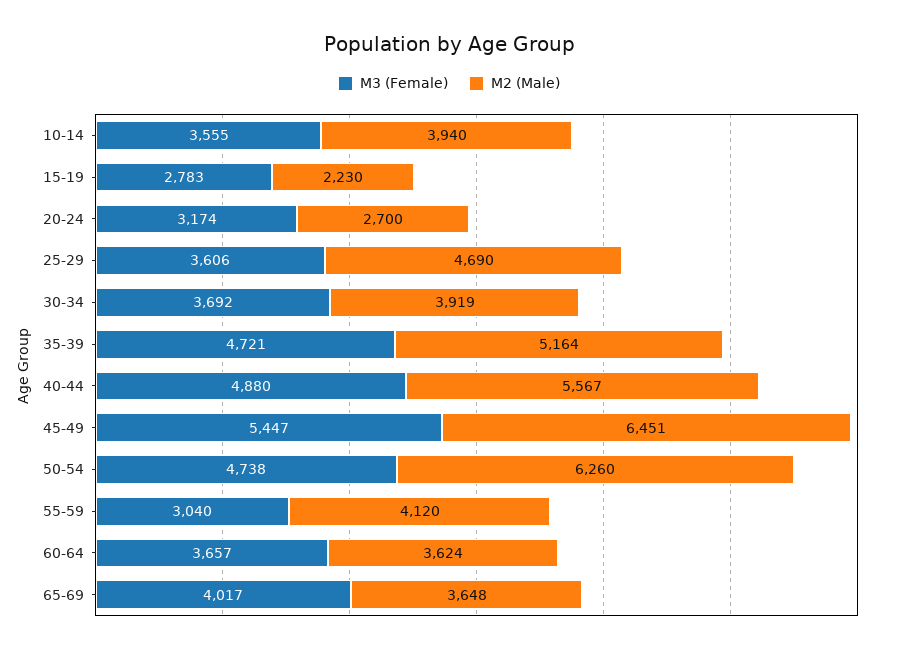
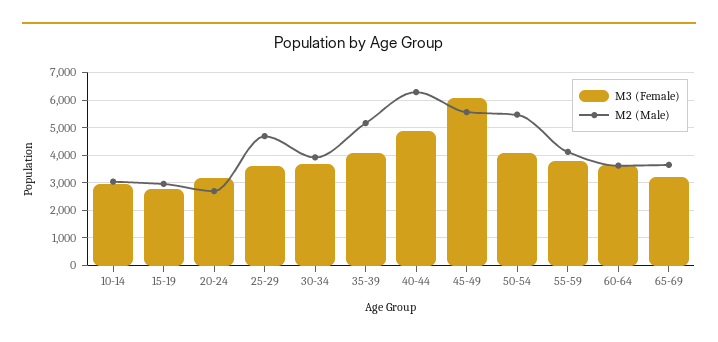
M3 (Female), 10-14: 3555 -> 3000
M2 (Male), 10-14: 3940 -> 3000
M2 (Male), 15-19: 2230 -> 3000
M3 (Female), 35-39: 4721 -> 4000
M2 (Male), 40-44: 5567 -> 6250
M3 (Female), 45-49: 5447 -> 6000
M2 (Male), 45-49: 6451 -> 5500
M3 (Female), 50-54: 4738 -> 4000
M2 (Male), 50-54: 6260 -> 5500
M3 (Female), 55-59: 3040 -> 3750
M3 (Female), 65-69: 4017 -> 3250

